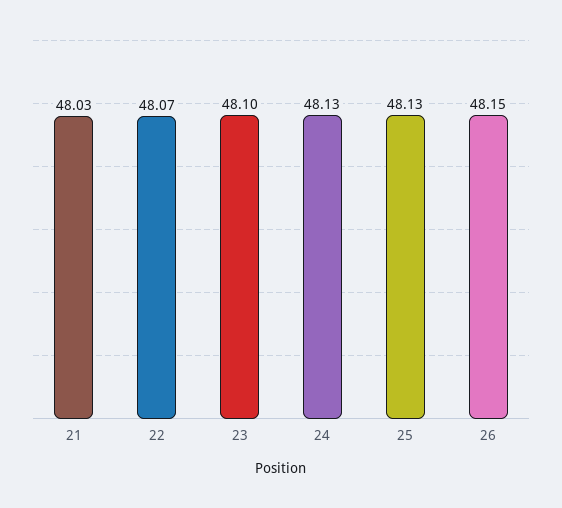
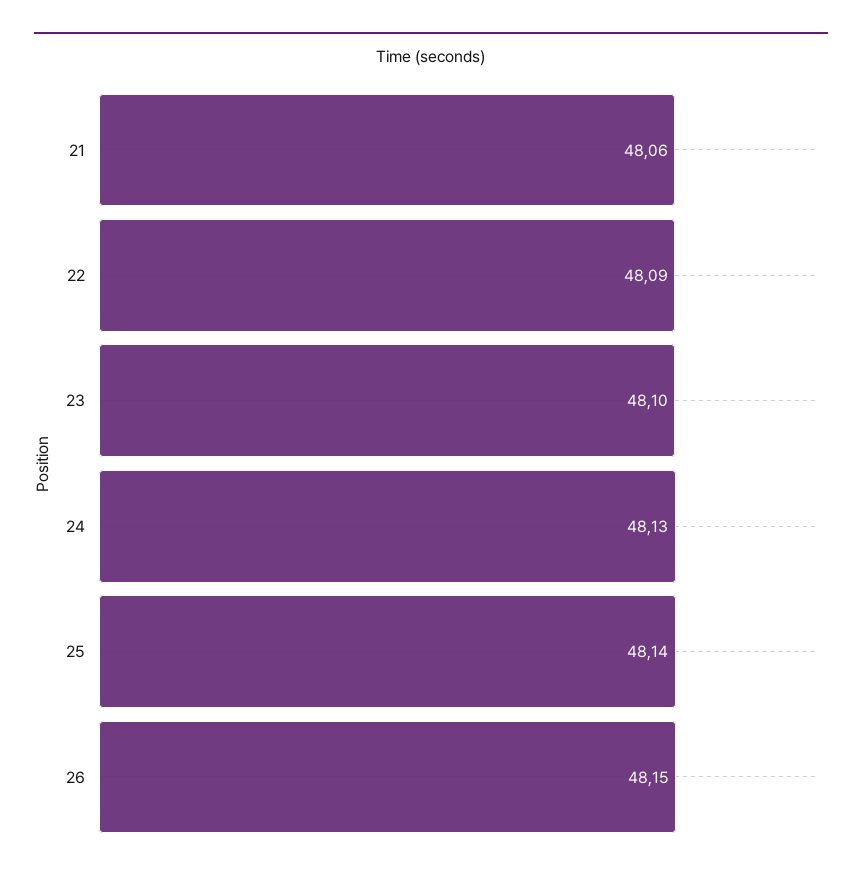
21: 48.03 -> 48.06
22: 48.07 -> 48.09
25: 48.13 -> 48.14

